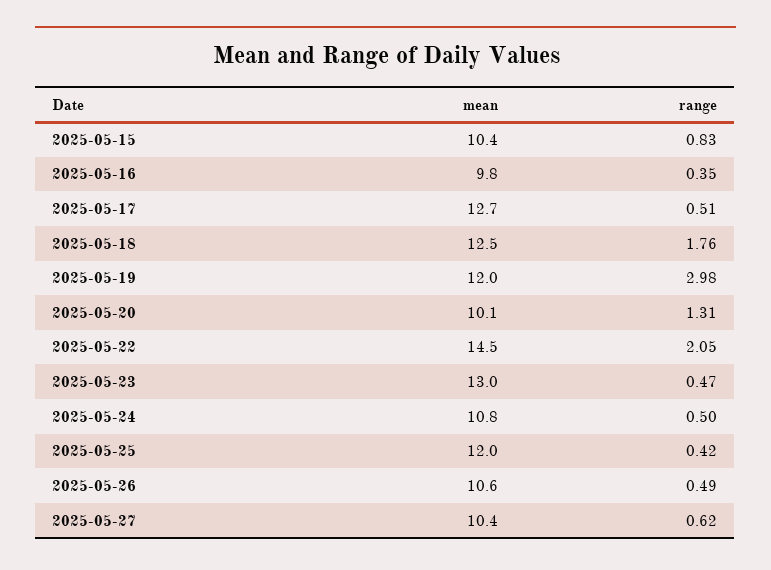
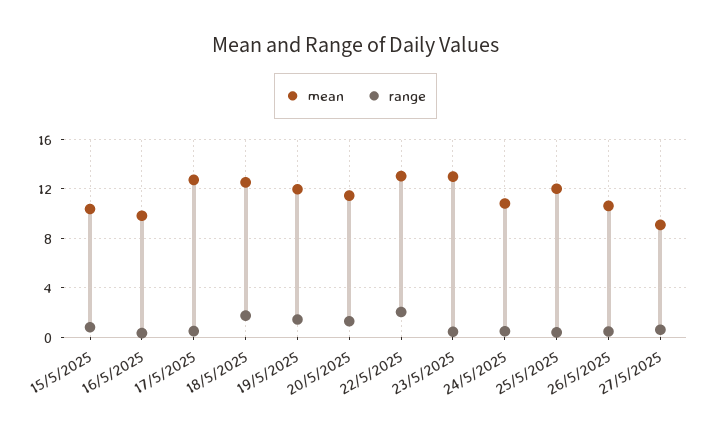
range, 2025-05-19: 2.98 -> 1.5
mean, 2025-05-20: 10.1 -> 11.5
mean, 2025-05-22: 14.5 -> 13
mean, 2025-05-27: 10.4 -> 9

